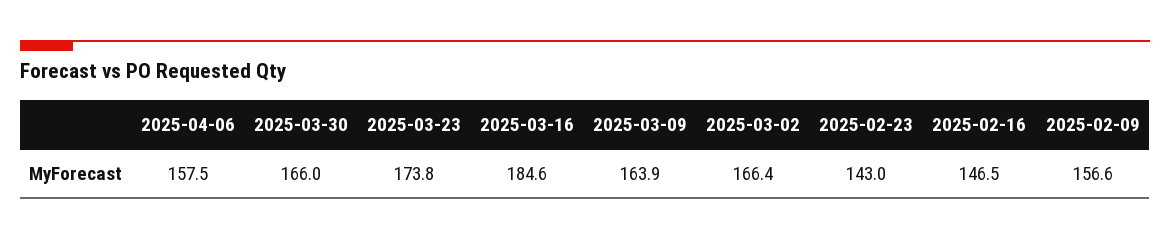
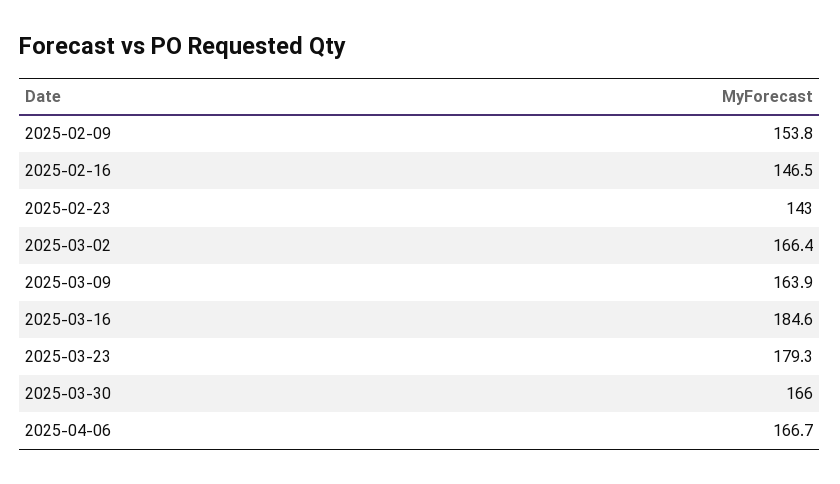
2025-04-06: 157.5 -> 166.7
2025-03-23: 173.8 -> 179.3
2025-02-09: 156.6 -> 153.8

